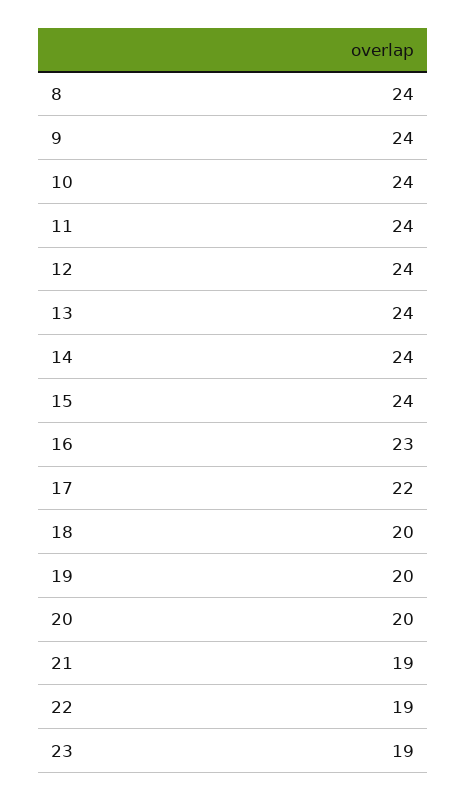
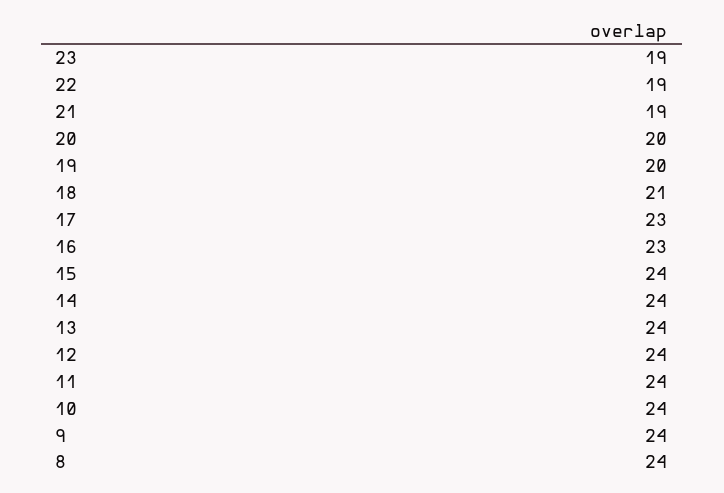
17: 22 -> 23
18: 20 -> 21

